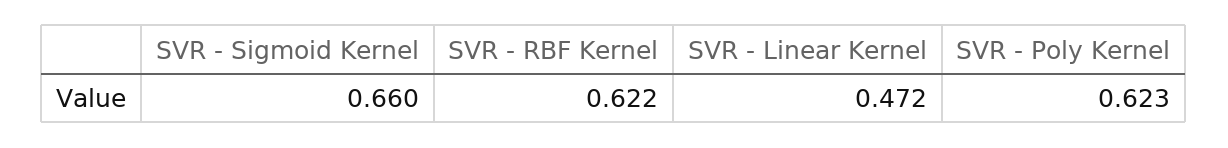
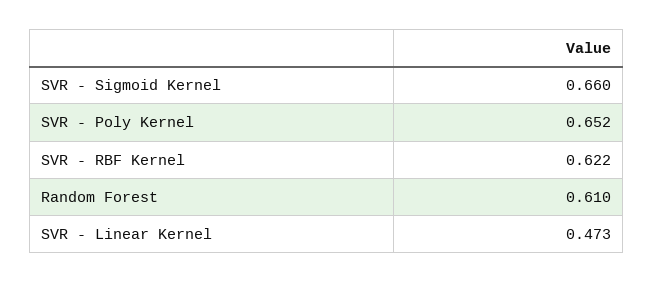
SVR - Linear Kernel: 0.472 -> 0.473
SVR - Poly Kernel: 0.623 -> 0.652
Random Forest: none -> 0.61

